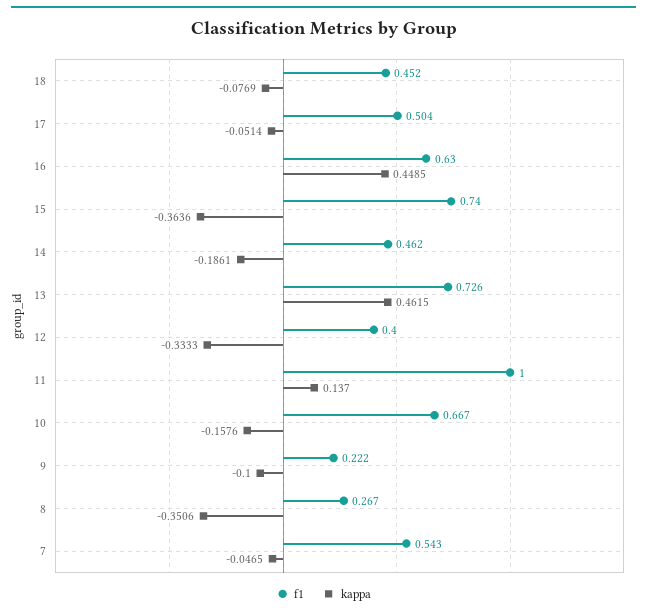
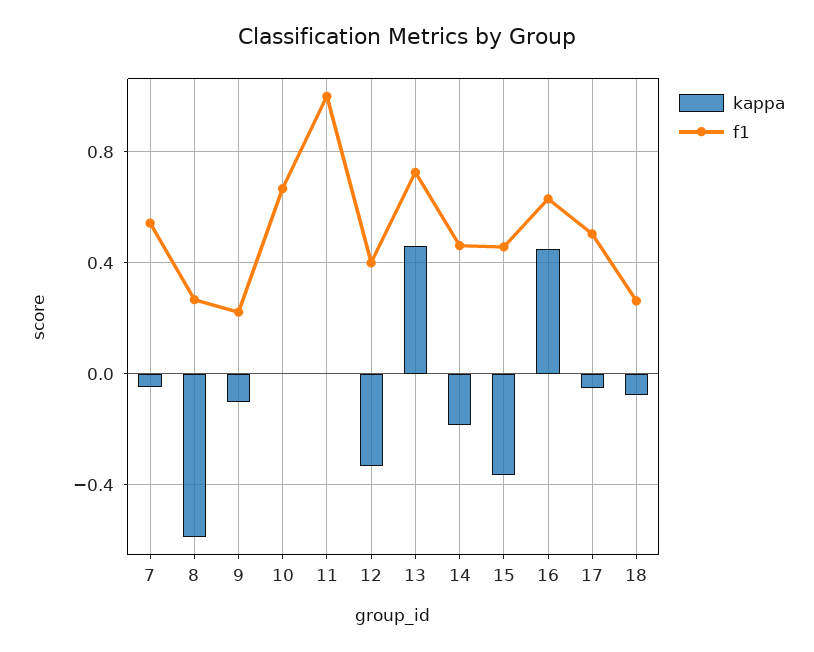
f1, 18: 0.452 -> 0.25
f1, 15: 0.74 -> 0.45
kappa, 11: 0.137 -> 0
kappa, 10: -0.1576 -> 0
kappa, 8: -0.3506 -> -0.6

